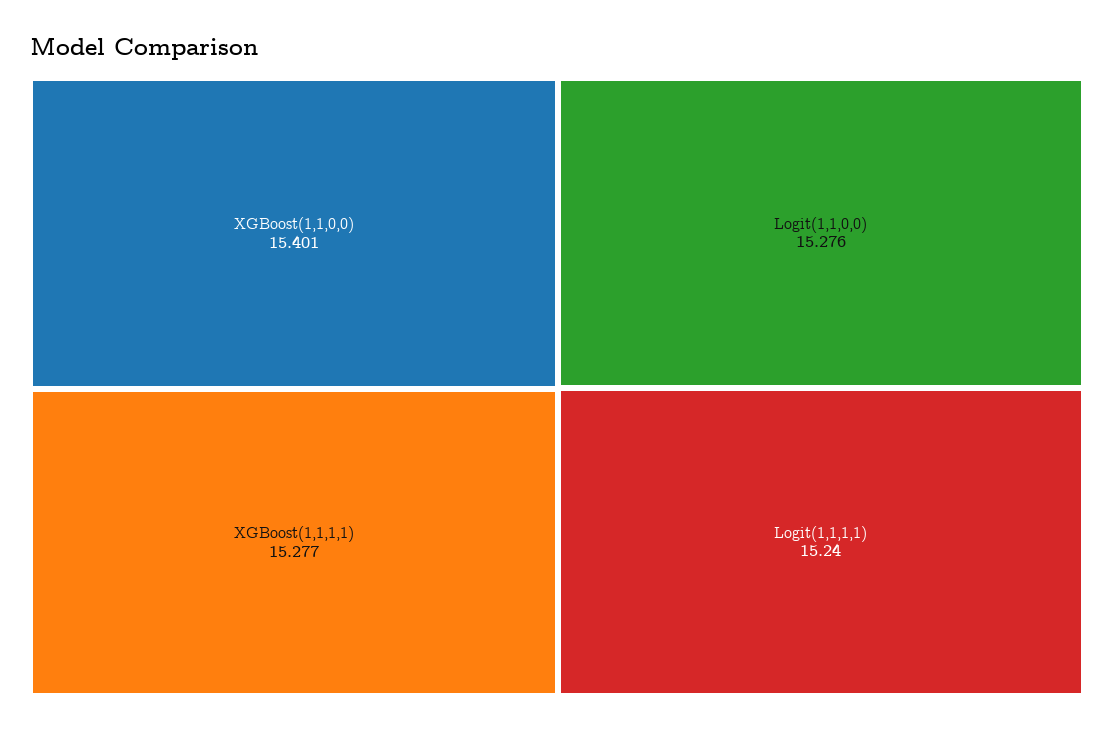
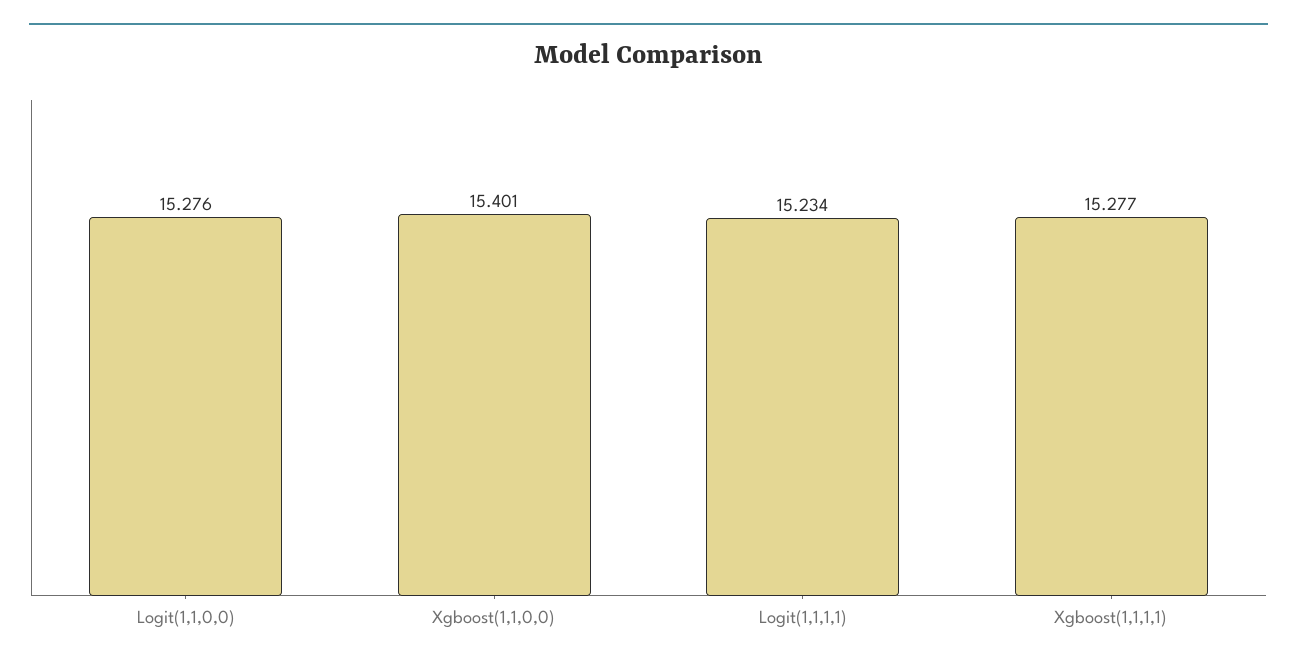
Logit(1,1,1,1): 15.24 -> 15.234

